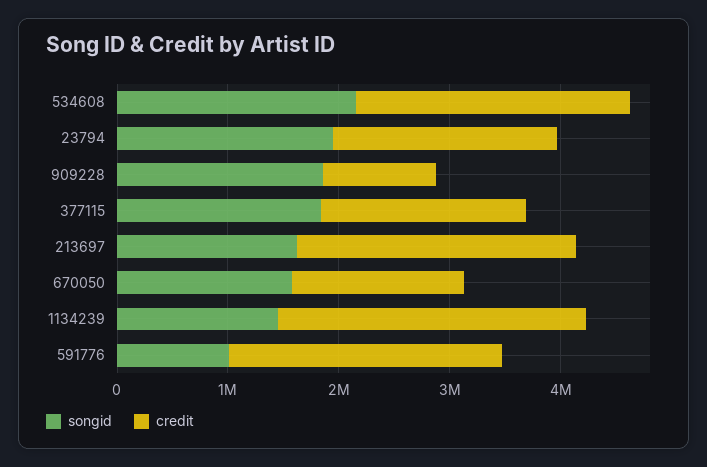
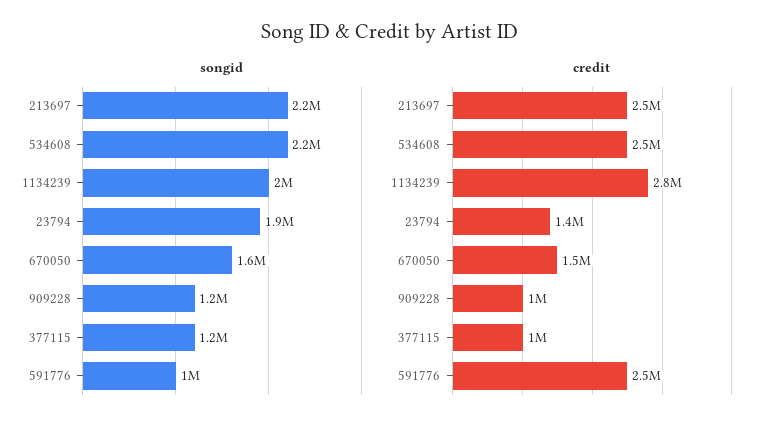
credit, 23794: 2000000 -> 1400000
songid, 909228: 1800000 -> 1200000
songid, 377115: 1800000 -> 1200000
credit, 377115: 1800000 -> 1000000
songid, 213697: 1600000 -> 2200000
songid, 1134239: 1400000 -> 2000000

